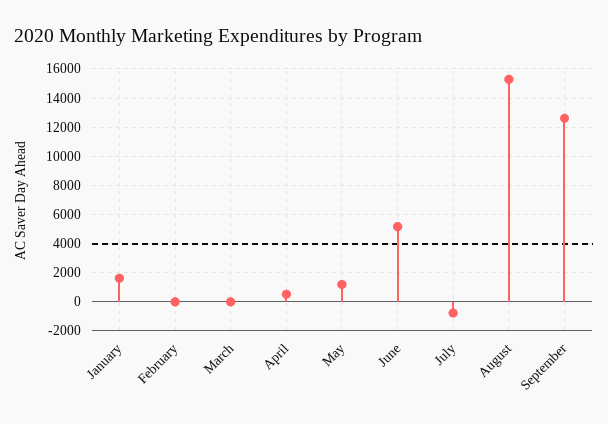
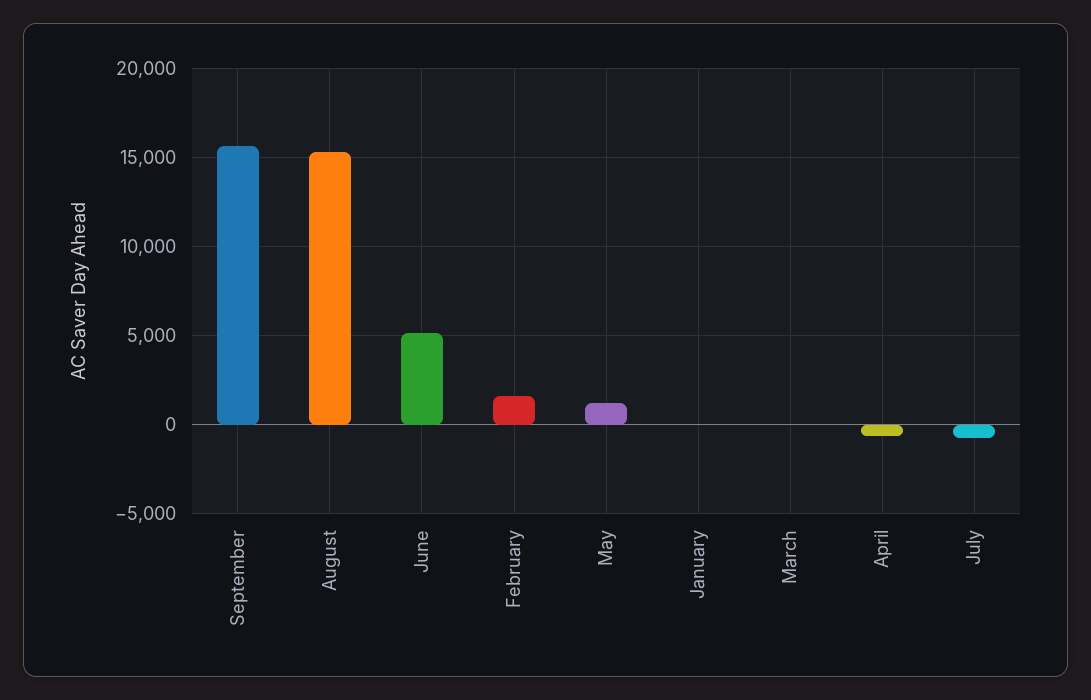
January: 1500 -> 0
February: 0 -> 1500
April: 500 -> -500
September: 12500 -> 15500

